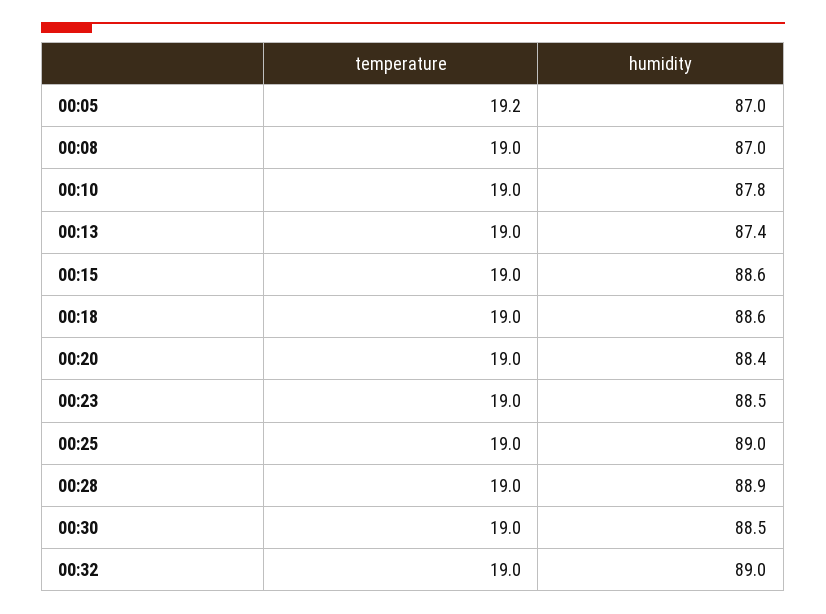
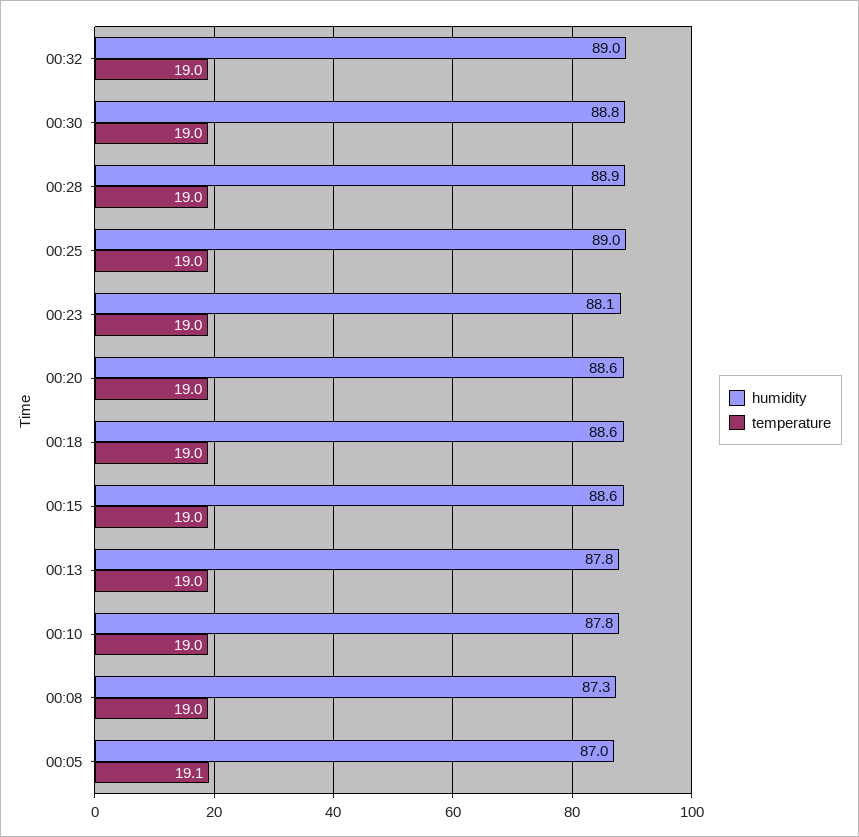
temperature, 00:05: 19.2 -> 19.1
humidity, 00:08: 87 -> 87.3
humidity, 00:13: 87.4 -> 87.8
humidity, 00:20: 88.4 -> 88.6
humidity, 00:23: 88.5 -> 88.1
humidity, 00:30: 88.5 -> 88.8

